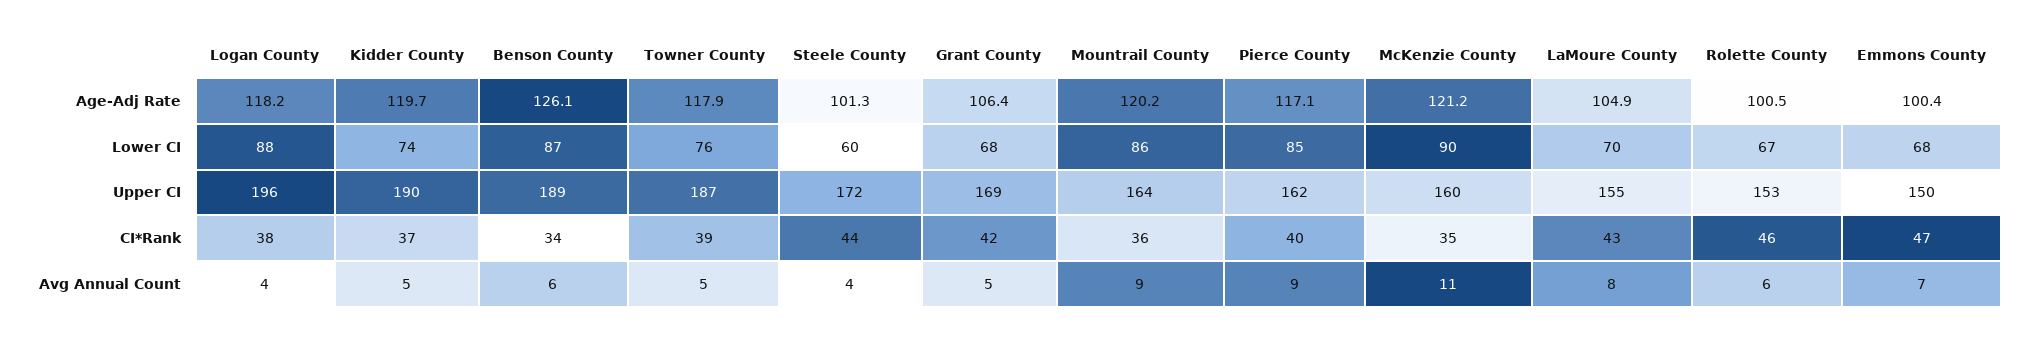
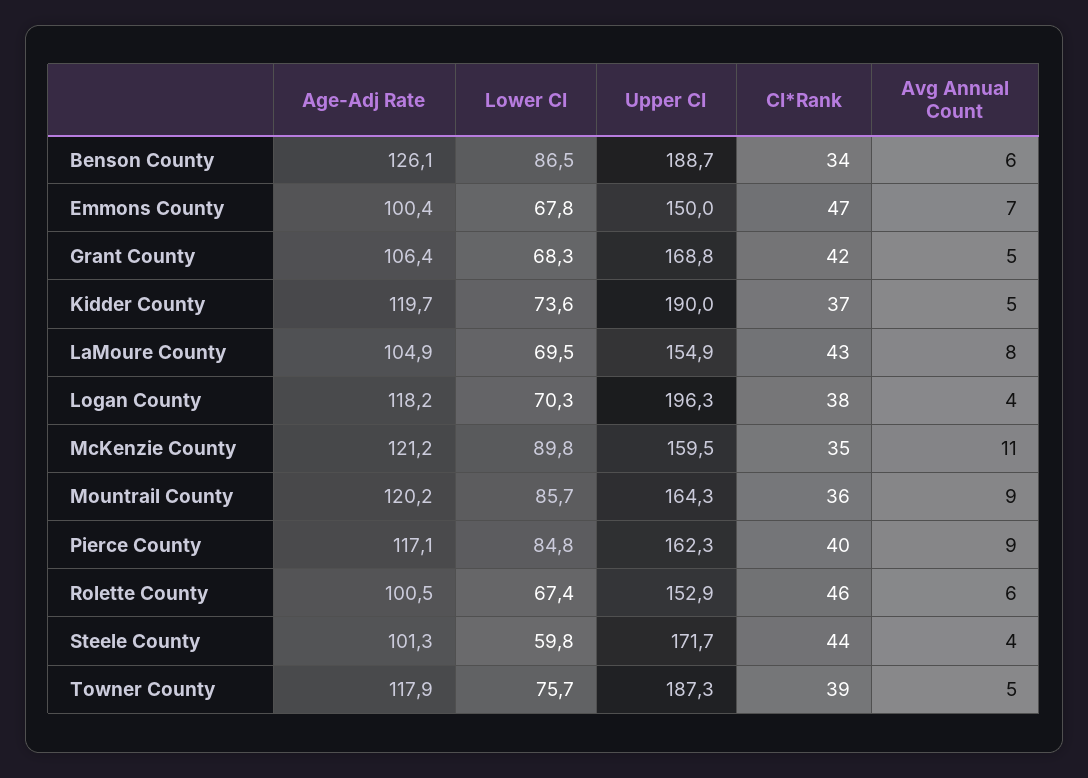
Logan County, Lower CI: 88 -> 70.3

